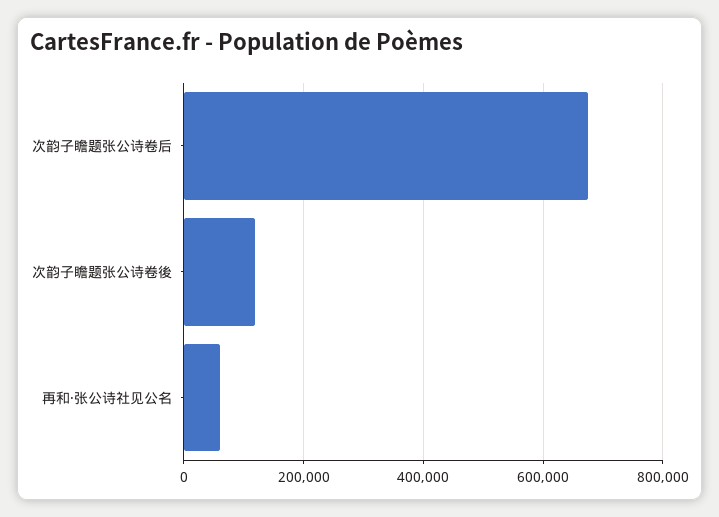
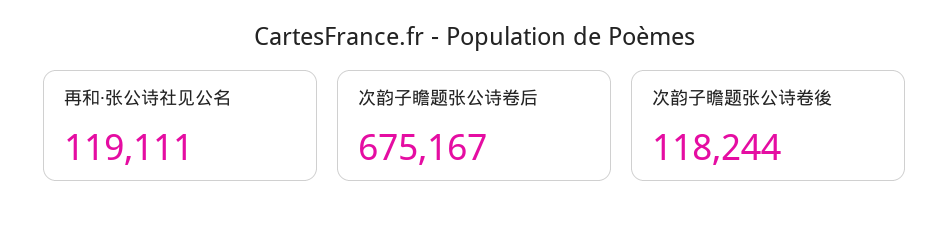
再和·张公诗社见公名: 60000 -> 119111

